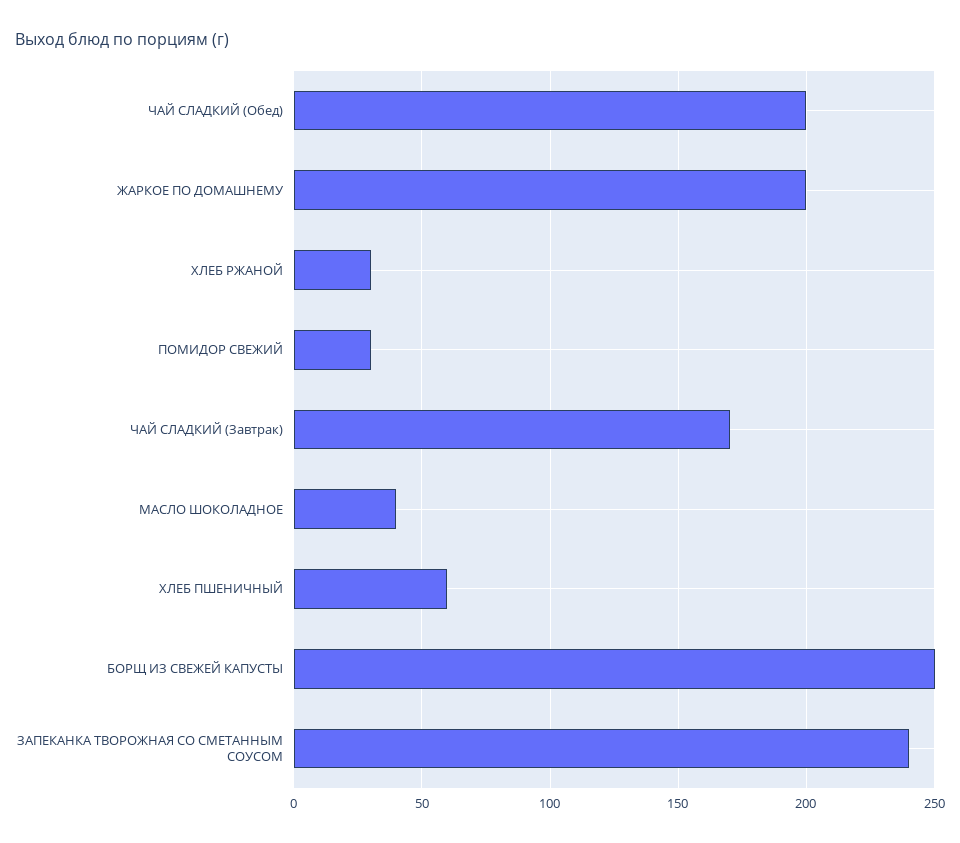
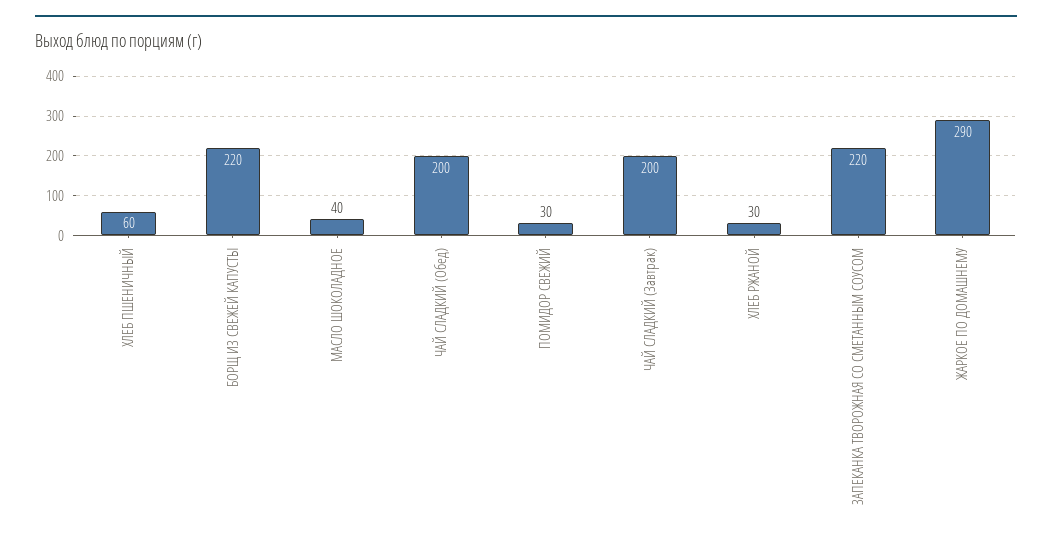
ЖАРКОЕ ПО ДОМАШНЕМУ: 200 -> 290
ЧАЙ СЛАДКИЙ (Завтрак): 170 -> 200
БОРЩ ИЗ СВЕЖЕЙ КАПУСТЫ: 250 -> 220
ЗАПЕКАНКА ТВОРОЖНАЯ СО СМЕТАННЫМ СОУСОМ: 240 -> 220

